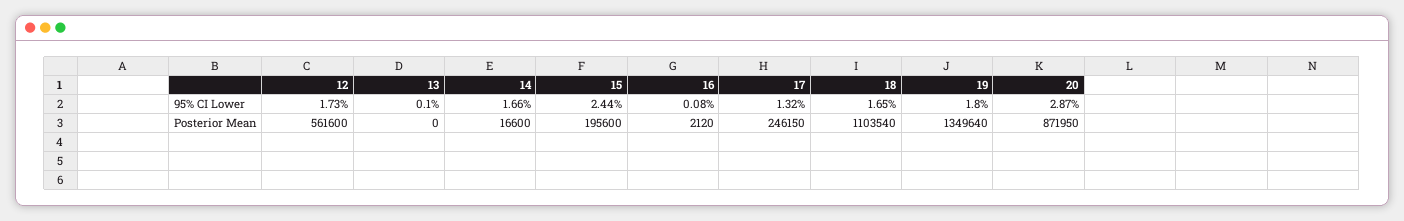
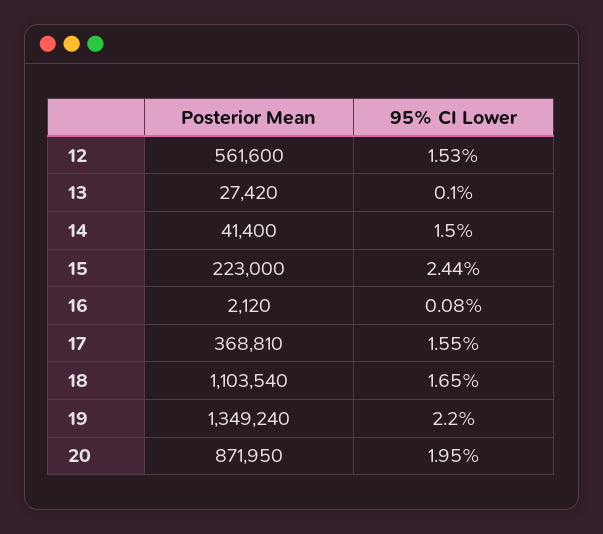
12, 95% CI Lower: 1.73 -> 1.53
14, 95% CI Lower: 1.66 -> 1.5
17, 95% CI Lower: 1.32 -> 1.55
19, 95% CI Lower: 1.8 -> 2.2
20, 95% CI Lower: 2.87 -> 1.95
13, Posterior Mean: 0 -> 27420
14, Posterior Mean: 16600 -> 41400
15, Posterior Mean: 195600 -> 223000
17, Posterior Mean: 246150 -> 368810
19, Posterior Mean: 1349640 -> 1349240

